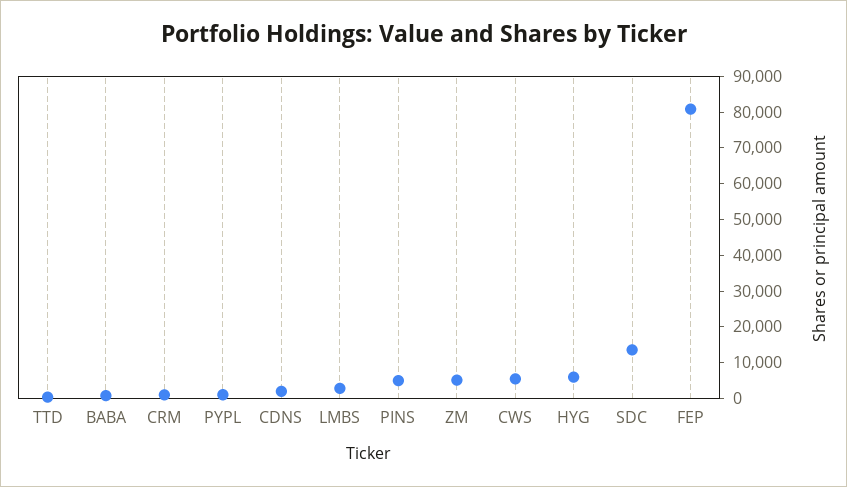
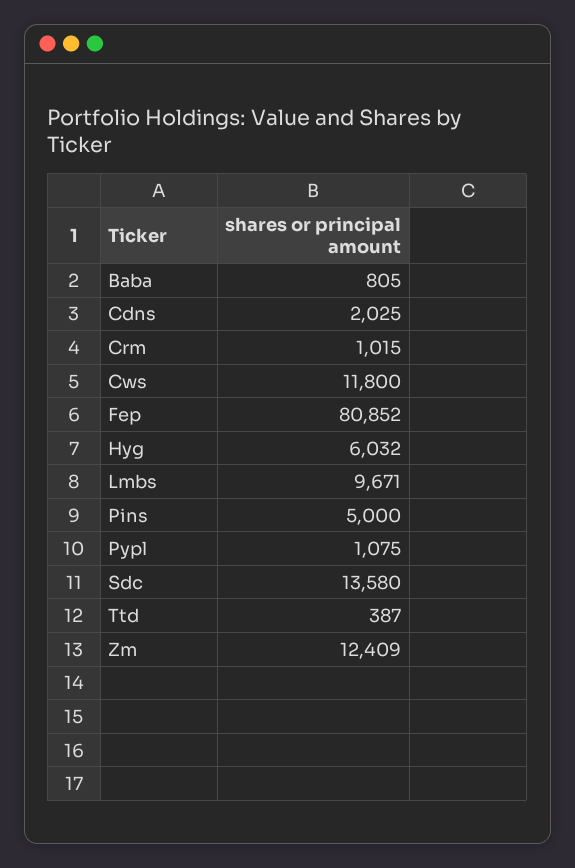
LMBS: 2500 -> 9671
ZM: 5000 -> 12409
CWS: 5000 -> 11800

